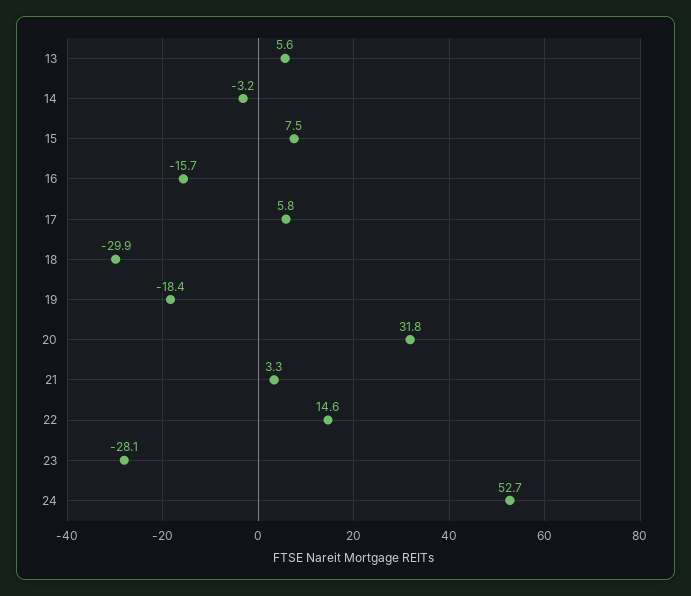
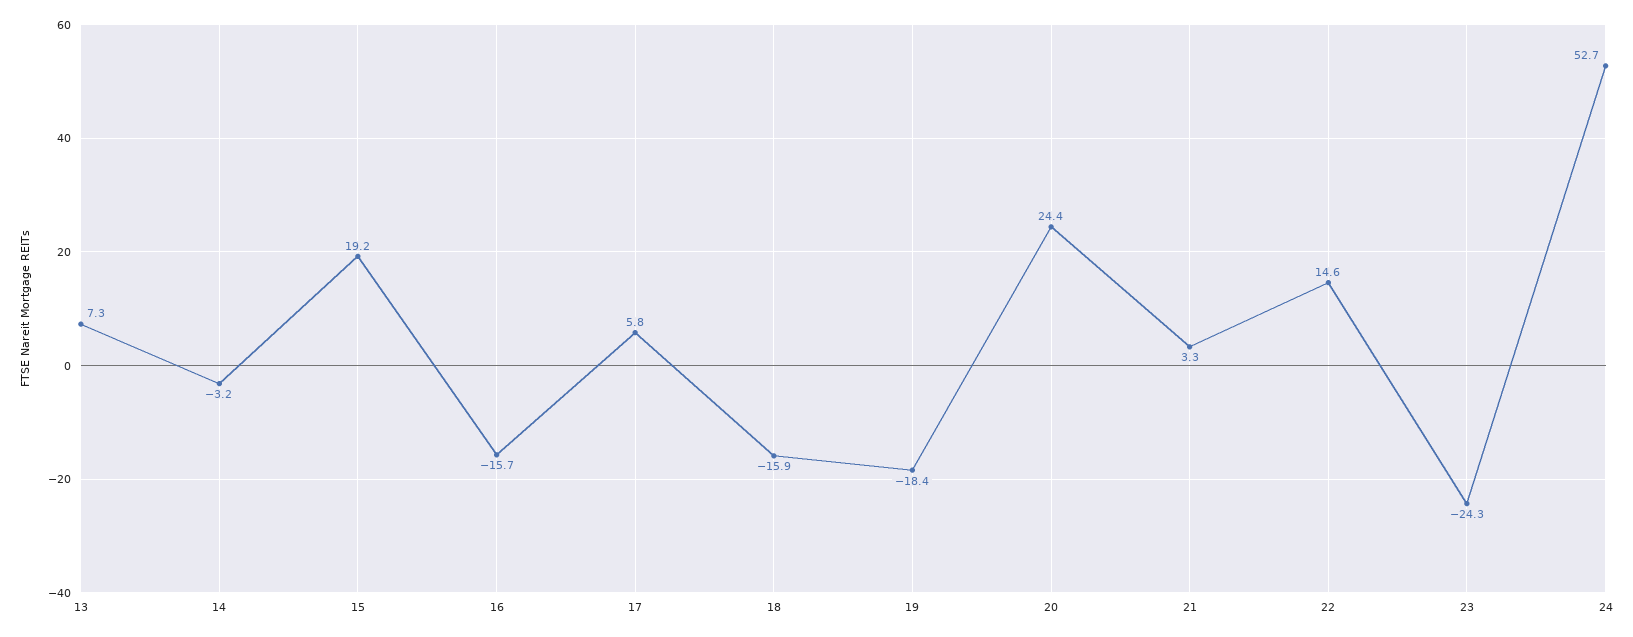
13: 5.6 -> 7.3
15: 7.5 -> 19.2
18: -29.9 -> -15.9
20: 31.8 -> 24.4
23: -28.1 -> -24.3

